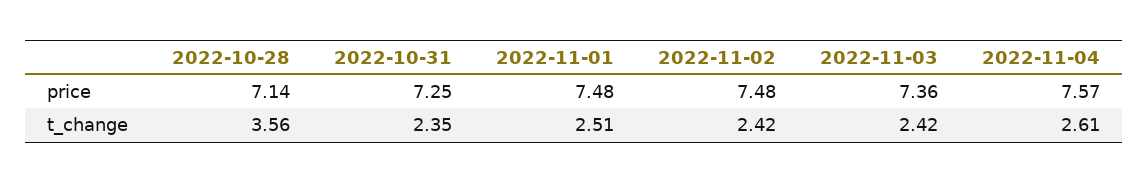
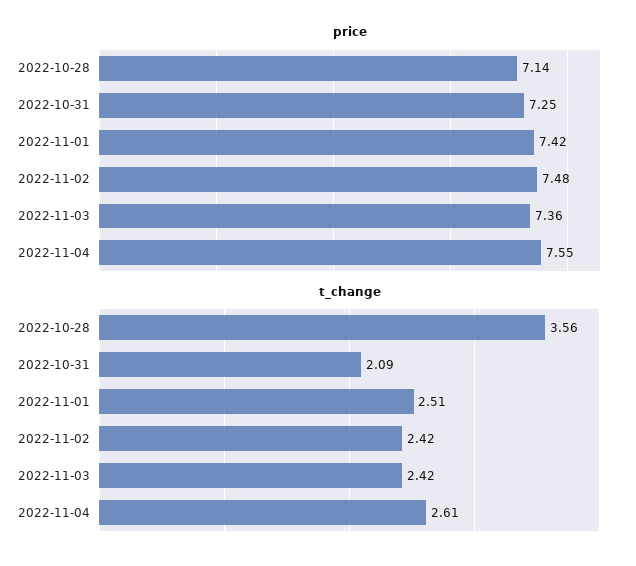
price, 2022-11-01: 7.48 -> 7.42
price, 2022-11-04: 7.57 -> 7.55
t_change, 2022-10-31: 2.35 -> 2.09

